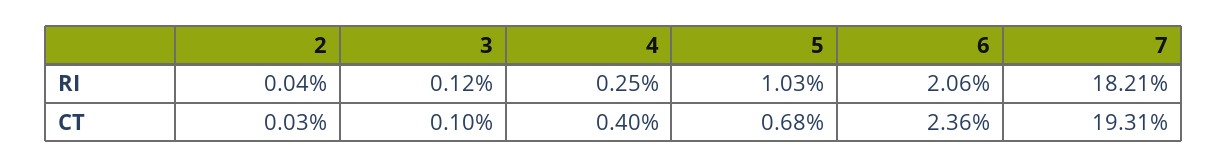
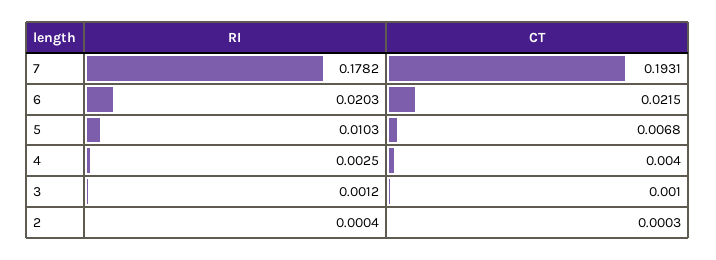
6, RI: 0.0206 -> 0.0203
7, RI: 0.1821 -> 0.1782
6, CT: 0.0236 -> 0.0215

